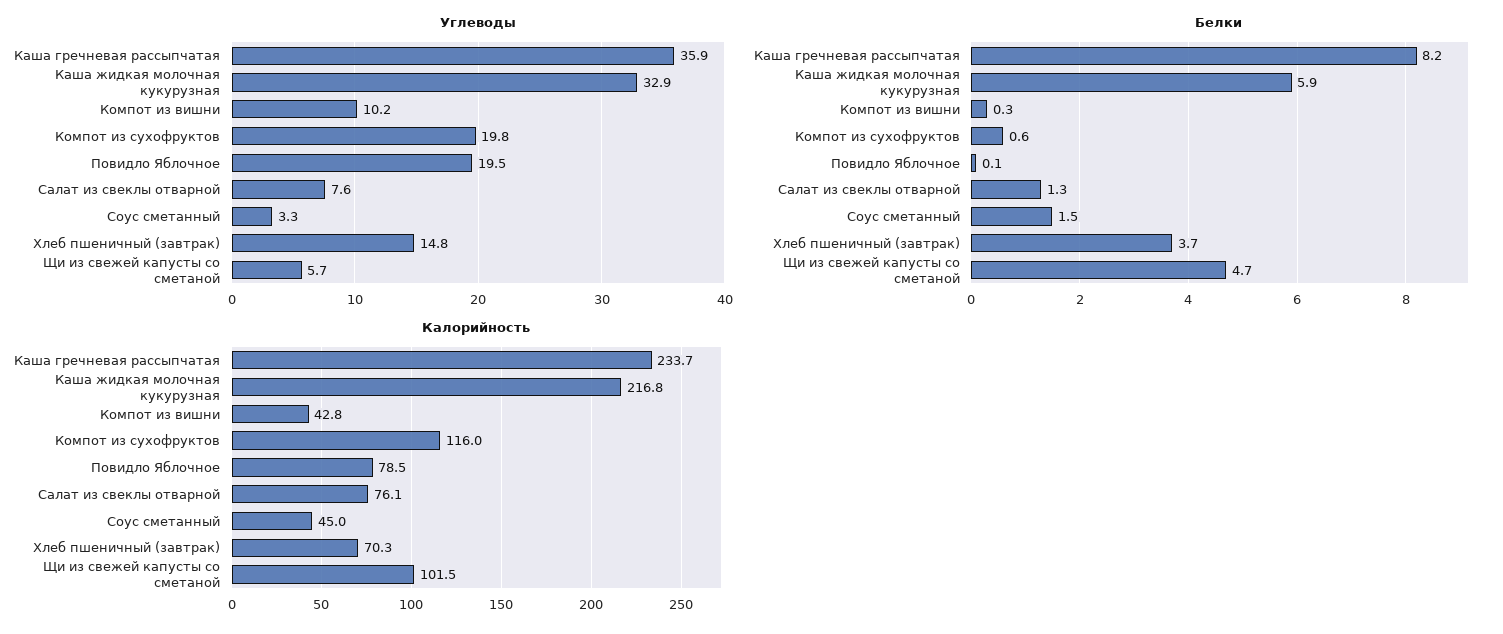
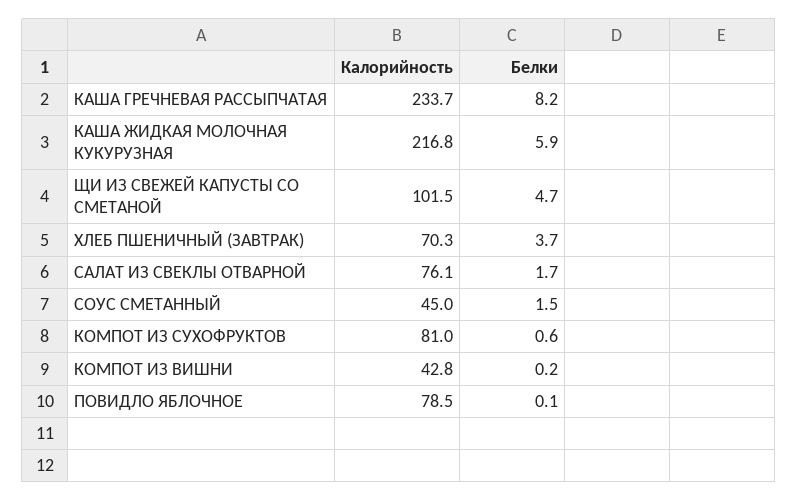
Углеводы, Каша гречневая рассыпчатая: 35.9 -> none
Углеводы, Каша жидкая молочная кукурузная: 32.9 -> none
Углеводы, Компот из вишни: 10.2 -> none
Углеводы, Компот из сухофруктов: 19.8 -> none
Углеводы, Повидло Яблочное: 19.5 -> none
Углеводы, Салат из свеклы отварной: 7.6 -> none
Углеводы, Соус сметанный: 3.3 -> none
Углеводы, Хлеб пшеничный (завтрак): 14.8 -> none
Углеводы, Щи из свежей капусты со сметаной: 5.7 -> none
Белки, Компот из вишни: 0.3 -> 0.2
Белки, Салат из свеклы отварной: 1.3 -> 1.7
Калорийность, Компот из сухофруктов: 116 -> 81

